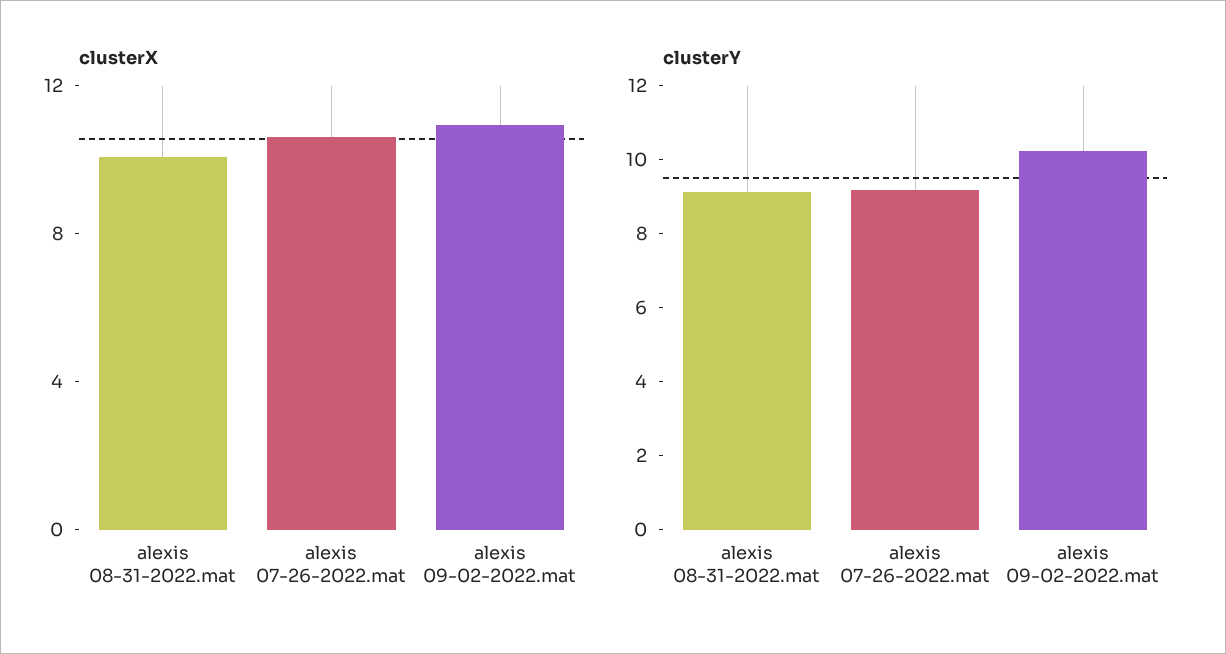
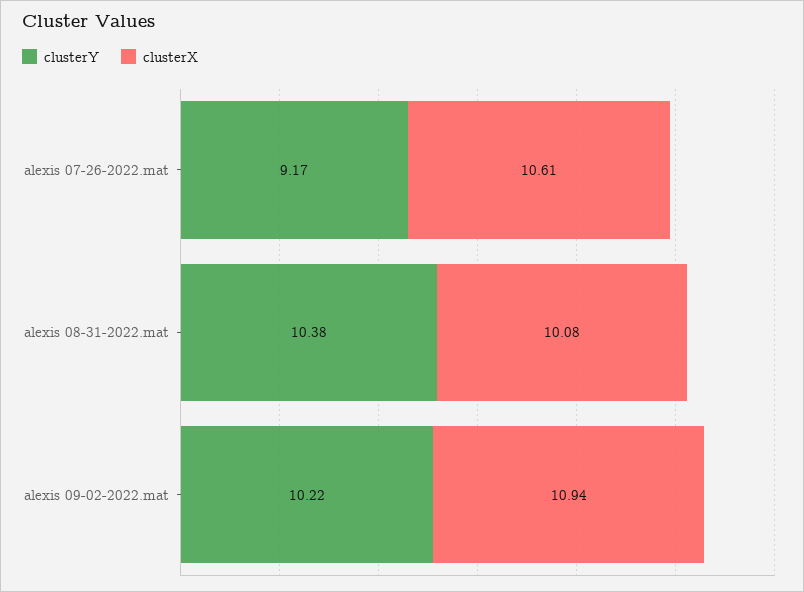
clusterY, alexis 08-31-2022.mat: 9 -> 10.38

